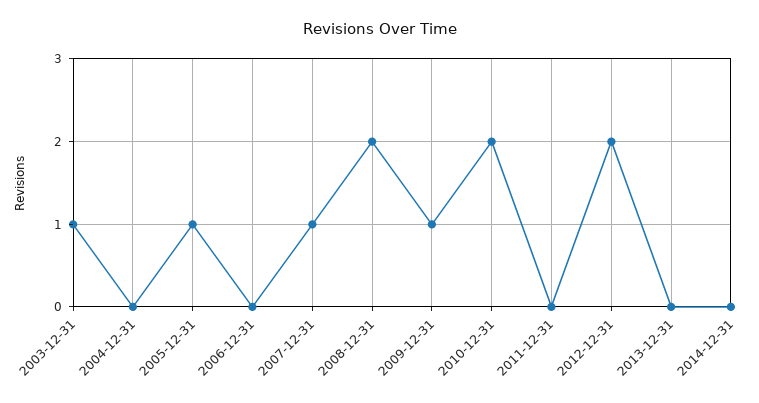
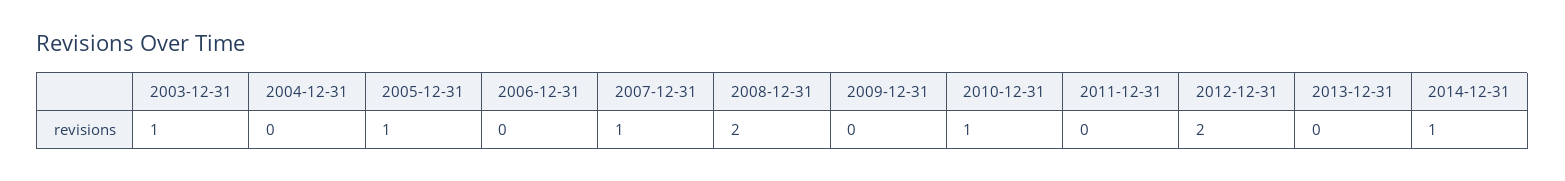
2009-12-31: 1 -> 0
2010-12-31: 2 -> 1
2014-12-31: 0 -> 1

